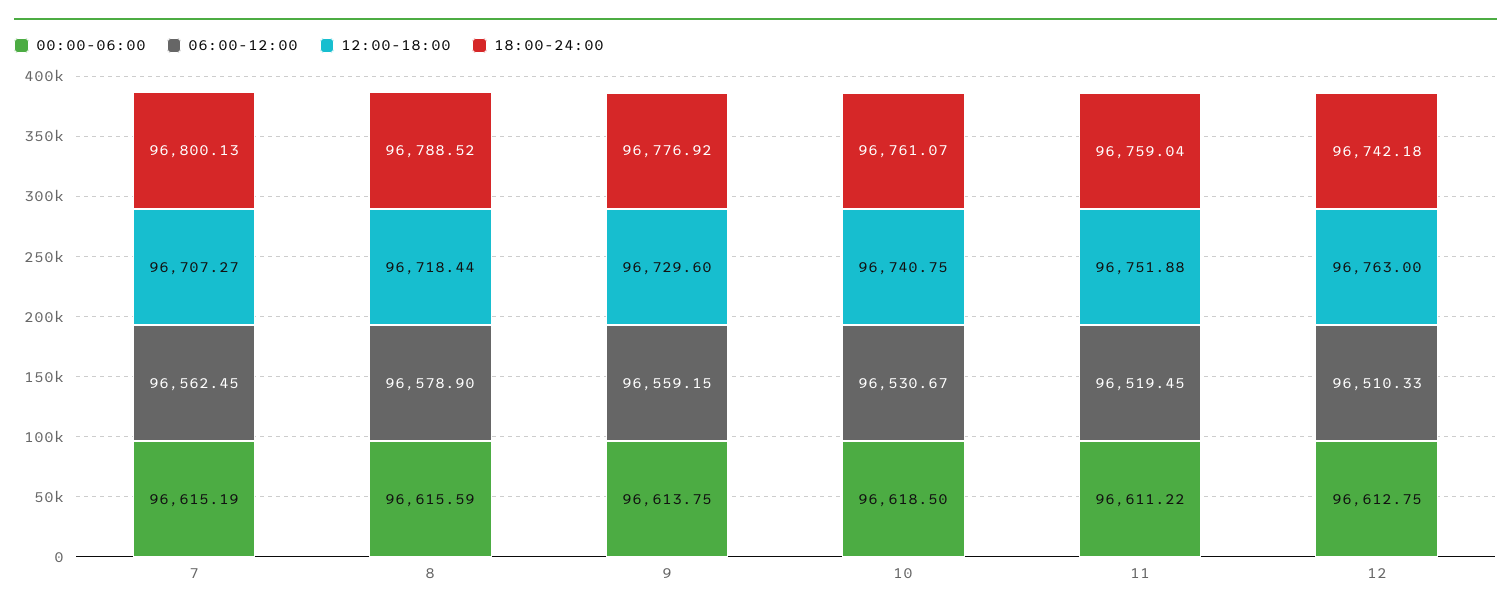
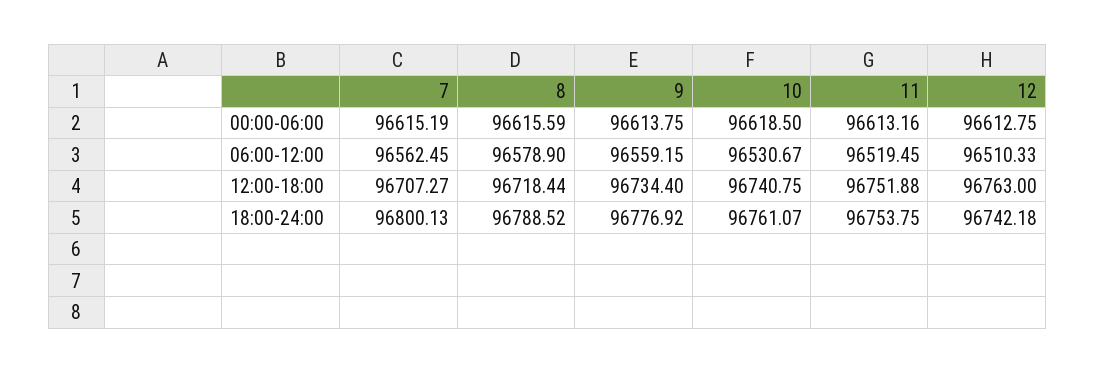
12:00-18:00, 9: 96729.6 -> 96734.4
00:00-06:00, 11: 96611.22 -> 96613.16
18:00-24:00, 11: 96759.04 -> 96753.75

